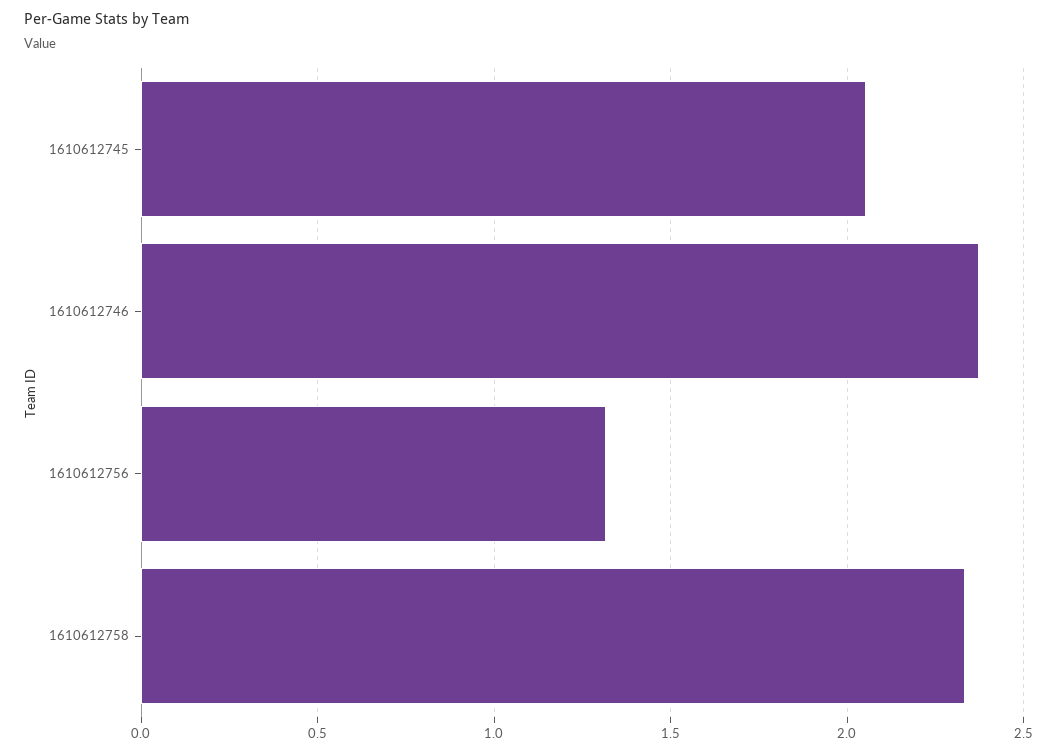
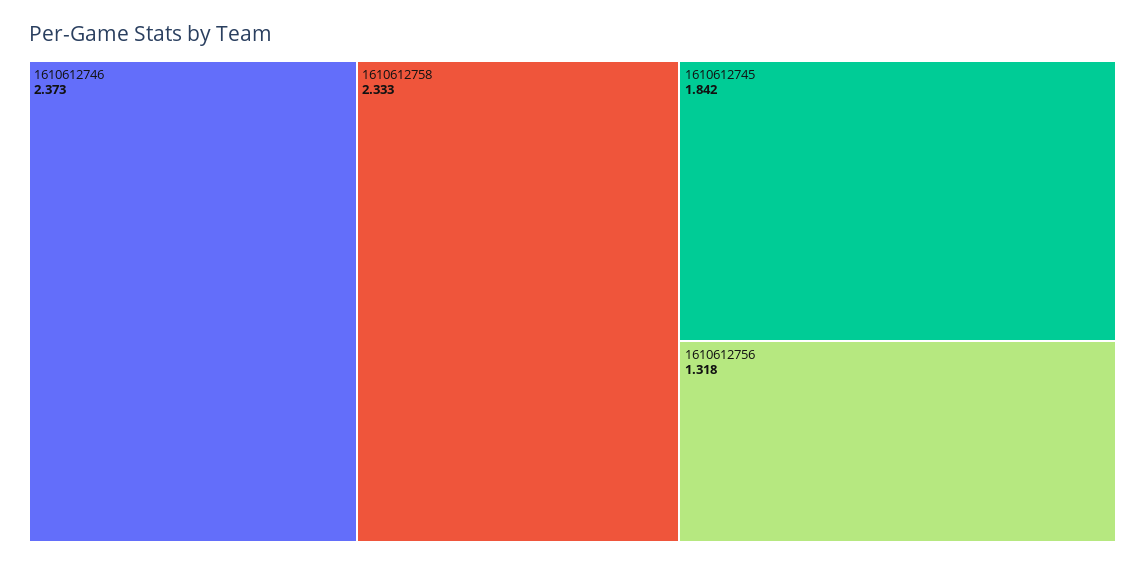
1610612745: 2.05 -> 1.842

